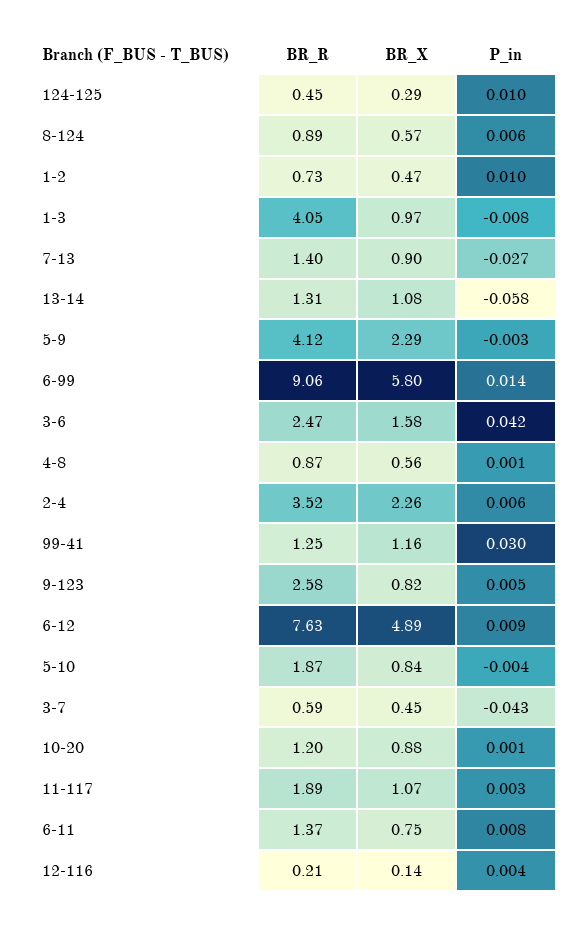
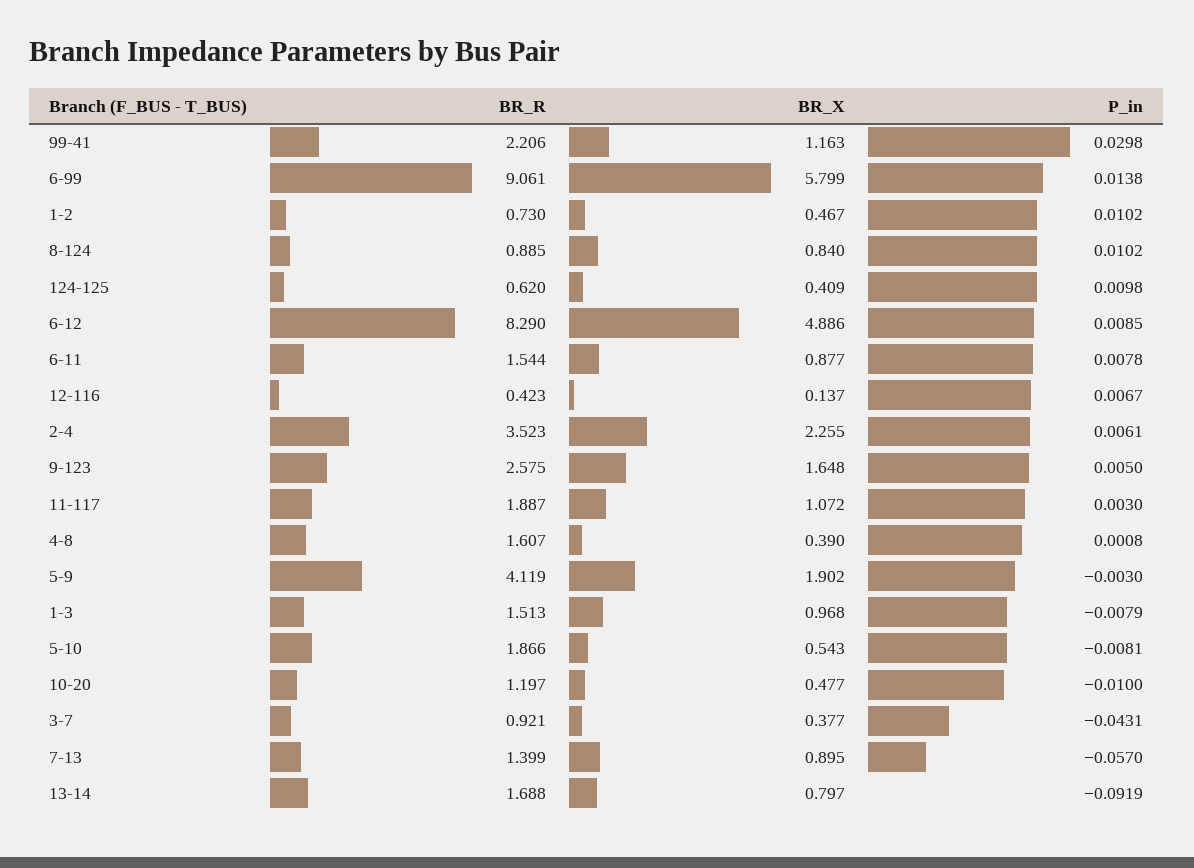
BR_R, 124-125: 0.45 -> 0.62
BR_X, 124-125: 0.29 -> 0.409
BR_X, 8-124: 0.57 -> 0.84
P_in, 8-124: 0.006 -> 0.0102
BR_R, 1-3: 4.05 -> 1.513
P_in, 7-13: -0.027 -> -0.057
BR_R, 13-14: 1.31 -> 1.688
BR_X, 13-14: 1.08 -> 0.797
P_in, 13-14: -0.058 -> -0.0919
BR_X, 5-9: 2.29 -> 1.902
BR_R, 3-6: 2.47 -> none
BR_X, 3-6: 1.58 -> none
P_in, 3-6: 0.042 -> none
BR_R, 4-8: 0.87 -> 1.607
BR_X, 4-8: 0.56 -> 0.39
BR_R, 99-41: 1.25 -> 2.206
BR_X, 9-123: 0.82 -> 1.648
BR_R, 6-12: 7.63 -> 8.29
BR_X, 5-10: 0.84 -> 0.543
P_in, 5-10: -0.004 -> -0.0081
BR_R, 3-7: 0.59 -> 0.921
BR_X, 3-7: 0.45 -> 0.377
BR_X, 10-20: 0.88 -> 0.477
P_in, 10-20: 0.001 -> -0.01
BR_R, 6-11: 1.37 -> 1.544
BR_X, 6-11: 0.75 -> 0.877
BR_R, 12-116: 0.21 -> 0.423
P_in, 12-116: 0.004 -> 0.0067

